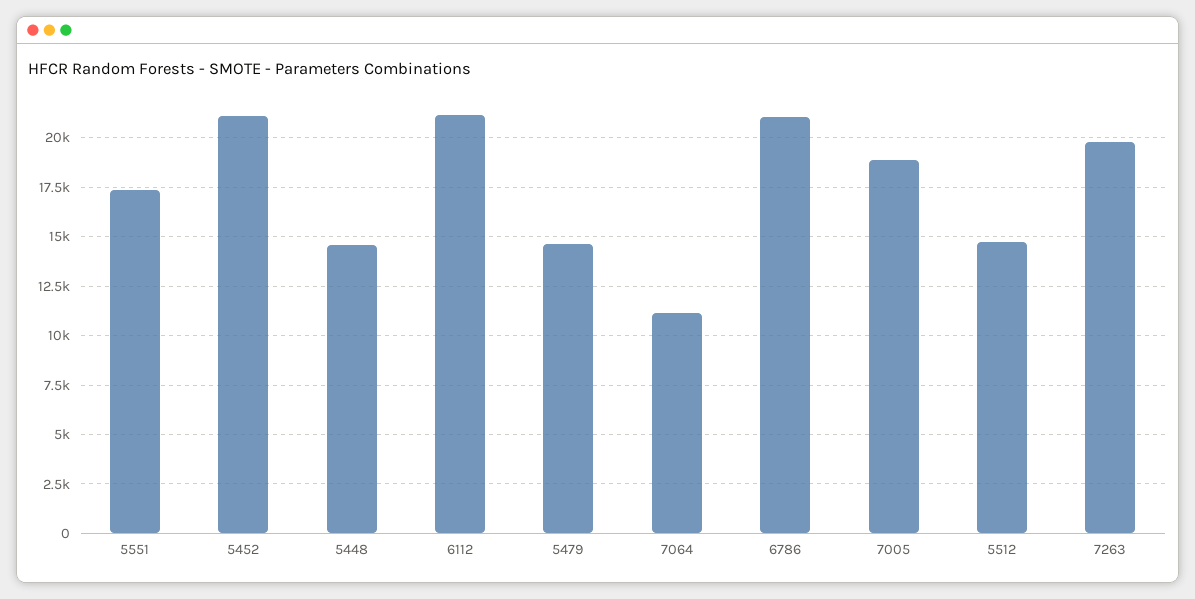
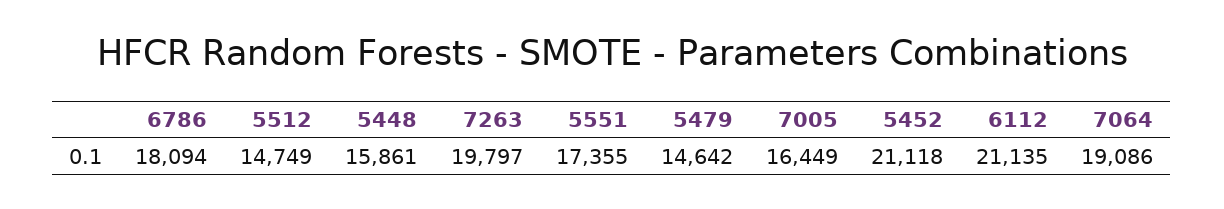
5448: 14500 -> 15861
7064: 11000 -> 19086
6786: 21000 -> 18094
7005: 19000 -> 16449

